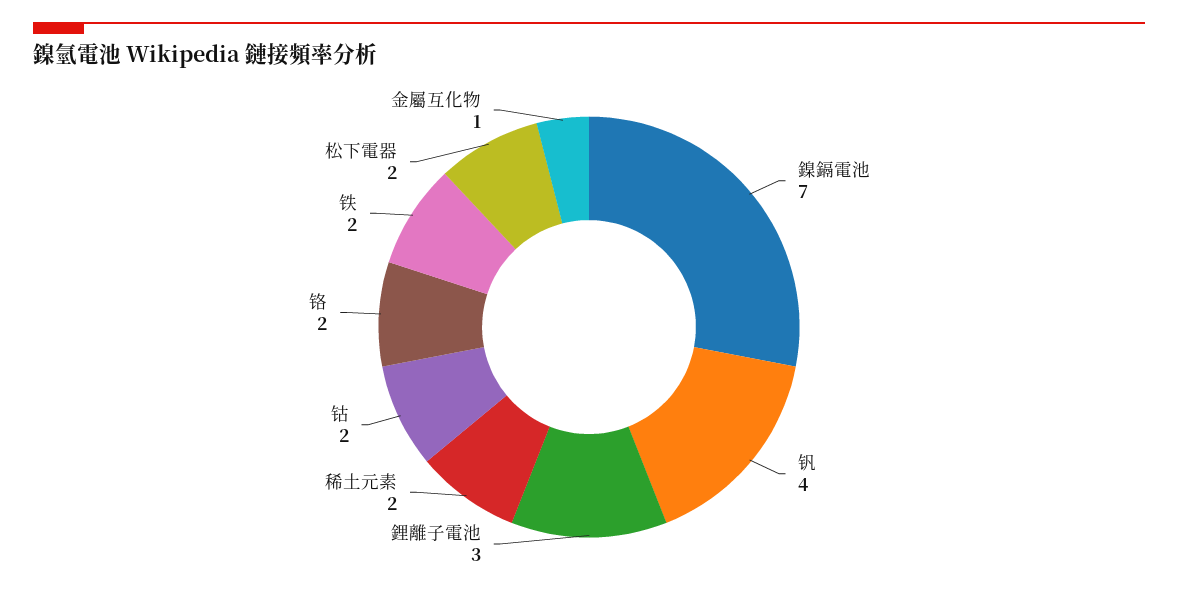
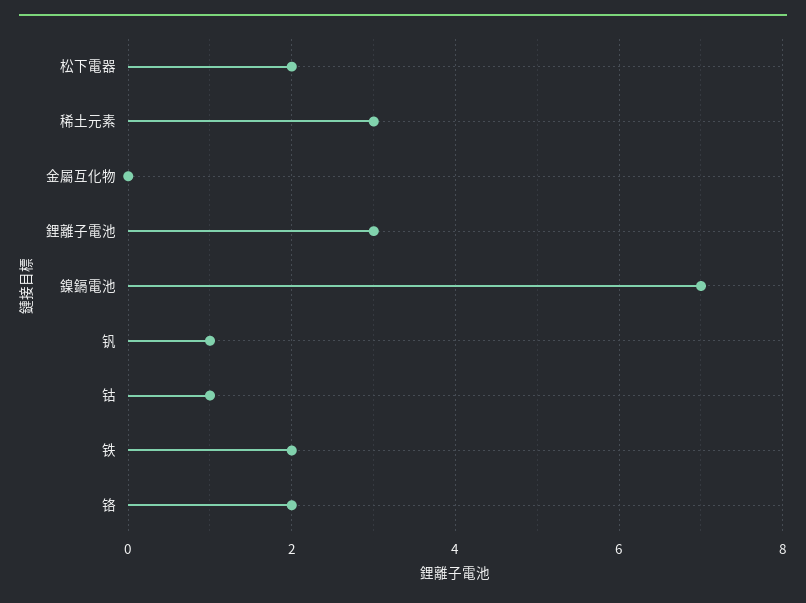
钒: 4 -> 1
稀土元素: 2 -> 3
钴: 2 -> 1
金屬互化物: 1 -> 0

